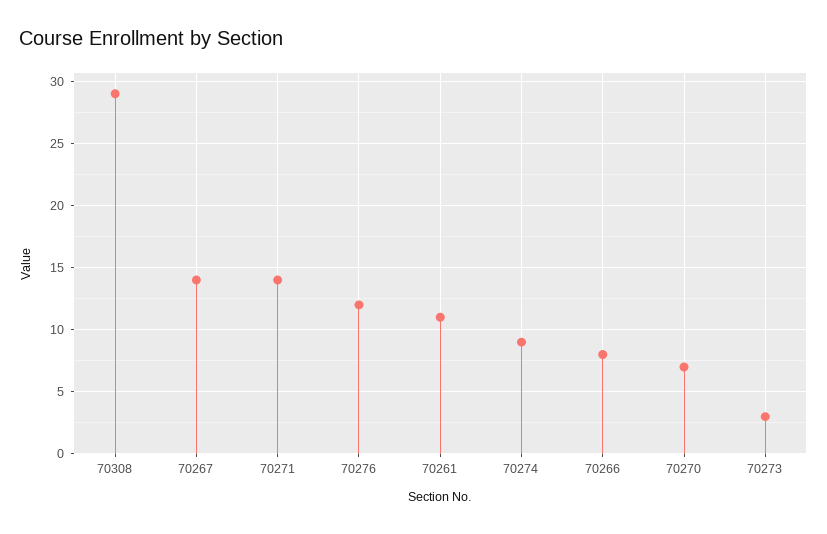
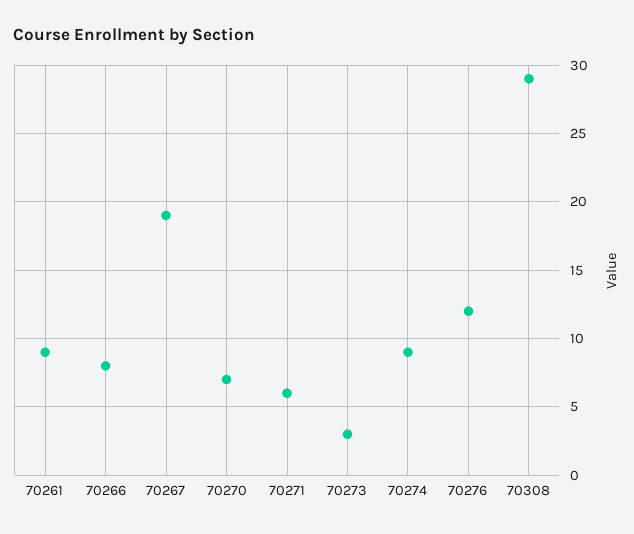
70267: 14 -> 19
70271: 14 -> 6
70261: 11 -> 9

